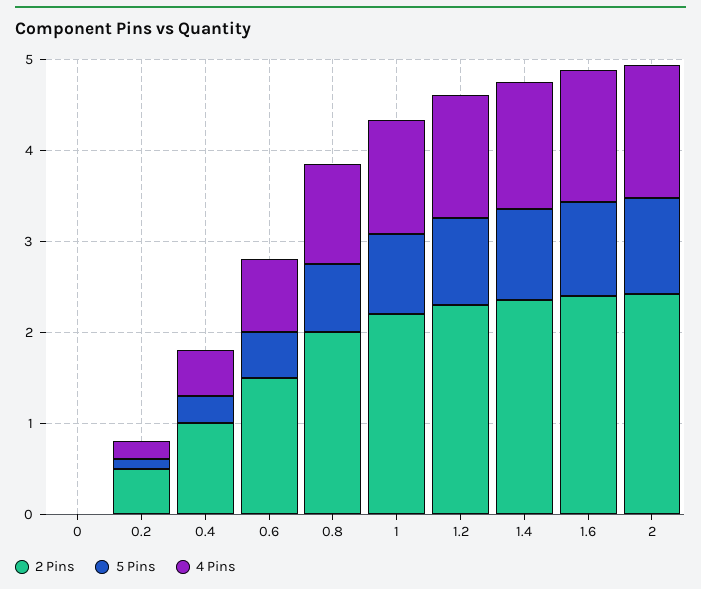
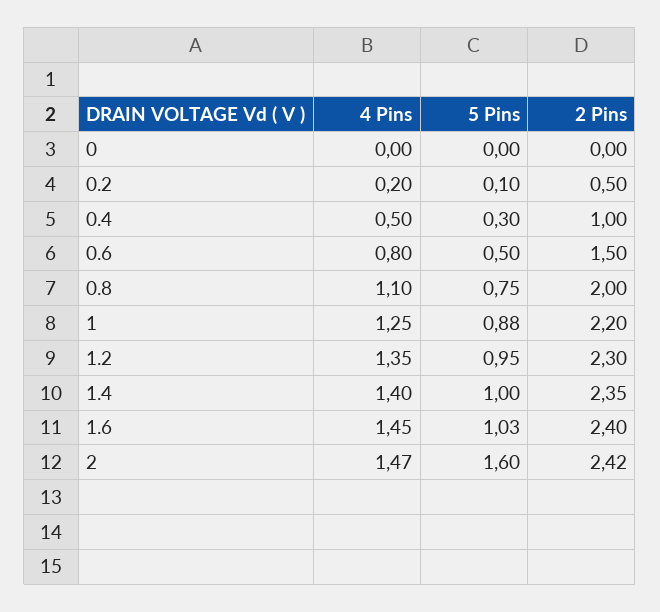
5 Pins, 2: 1 -> 1.6

